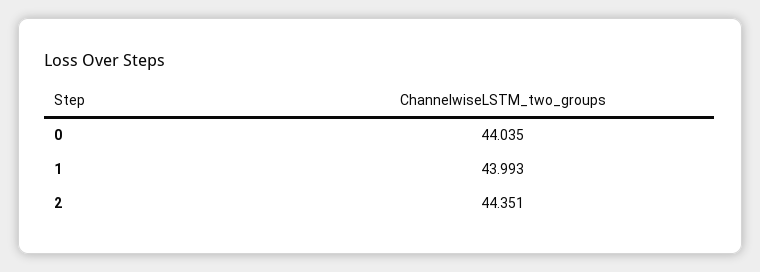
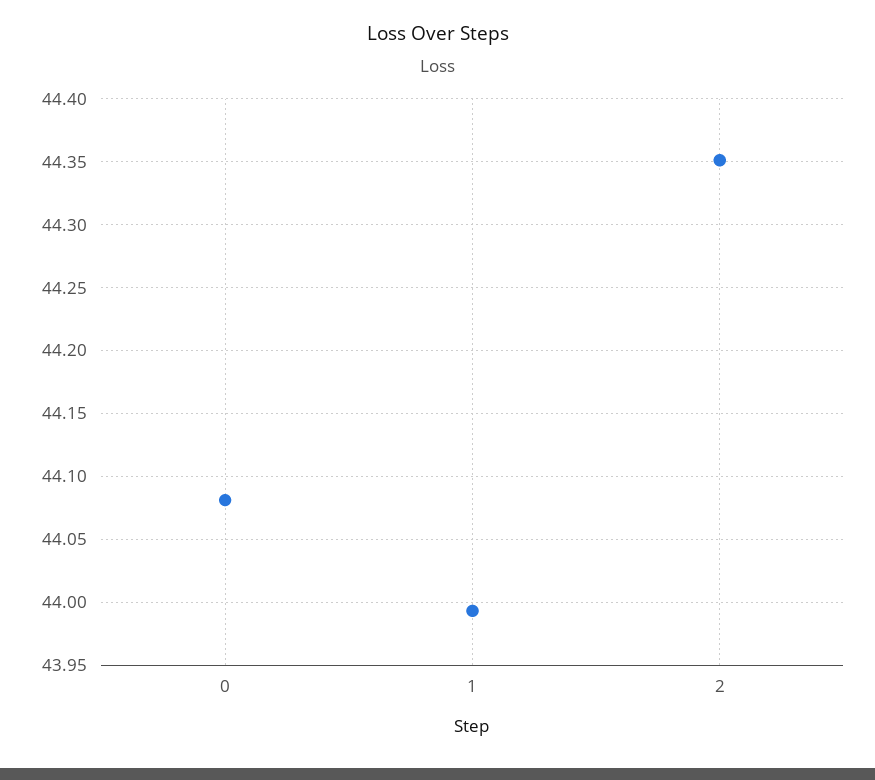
0: 44.035 -> 44.08

